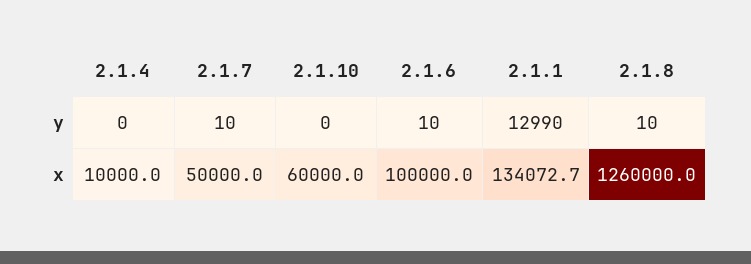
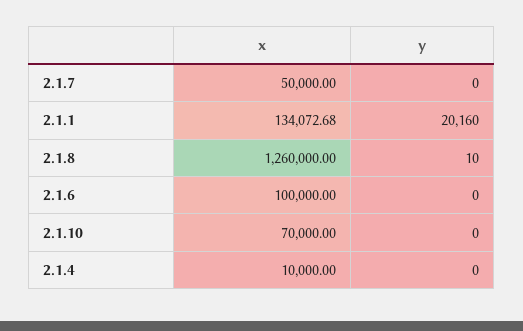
2.1.7, y: 10 -> 0
2.1.6, y: 10 -> 0
2.1.1, y: 12990 -> 20160
2.1.10, x: 60000 -> 70000

